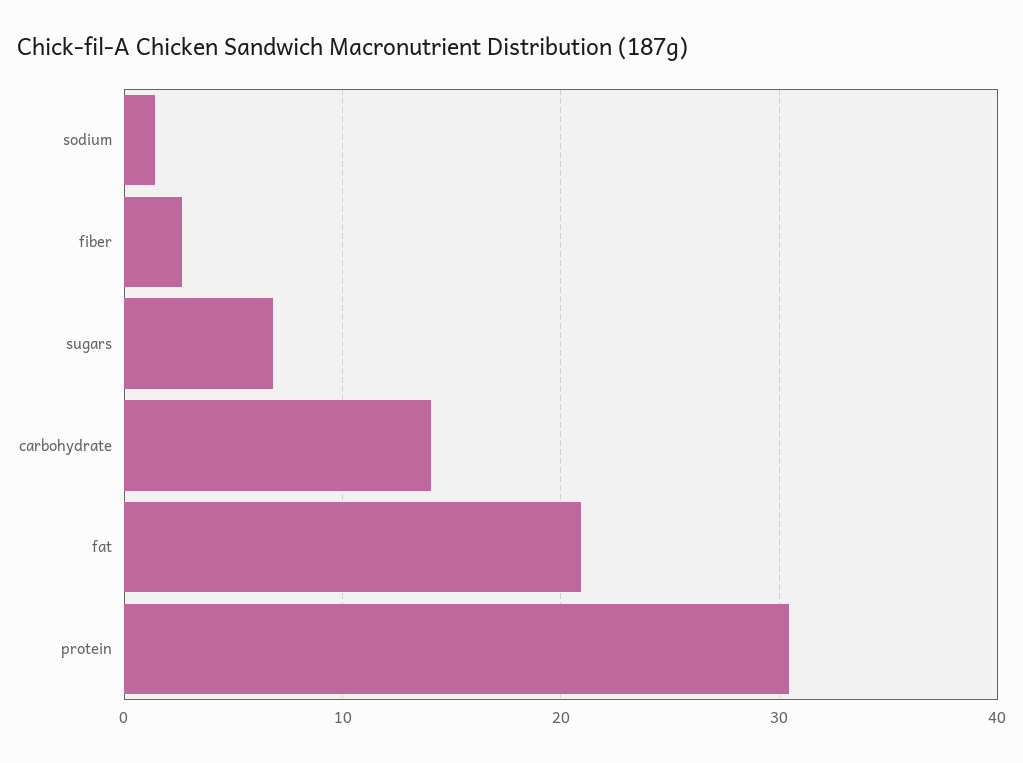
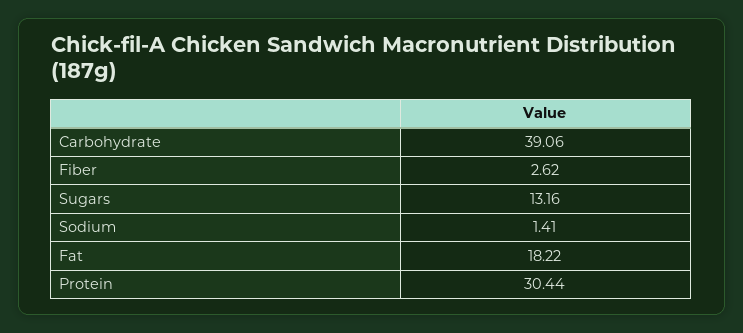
sugars: 7 -> 13.16
carbohydrate: 14 -> 39.06
fat: 21 -> 18.22

